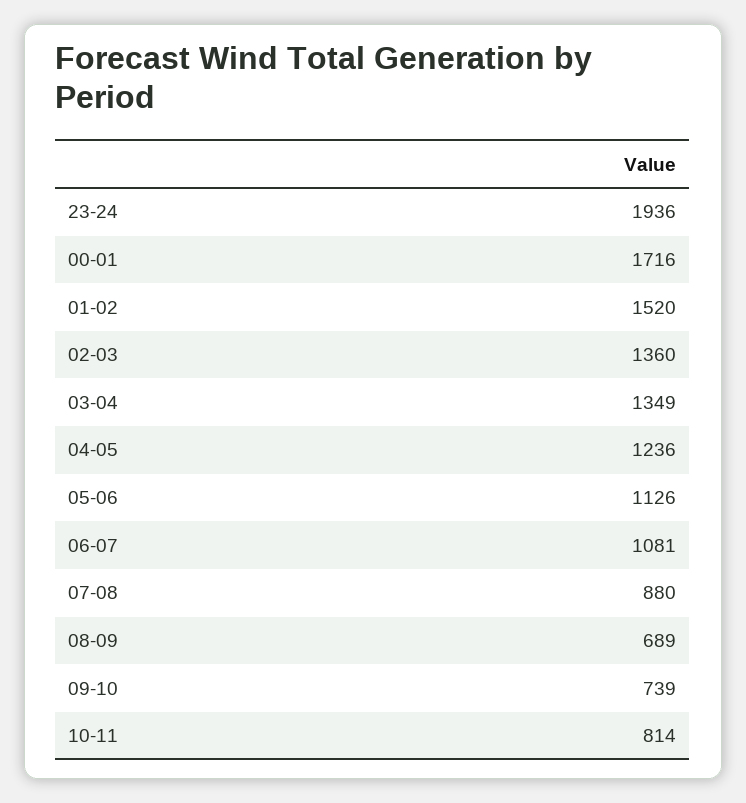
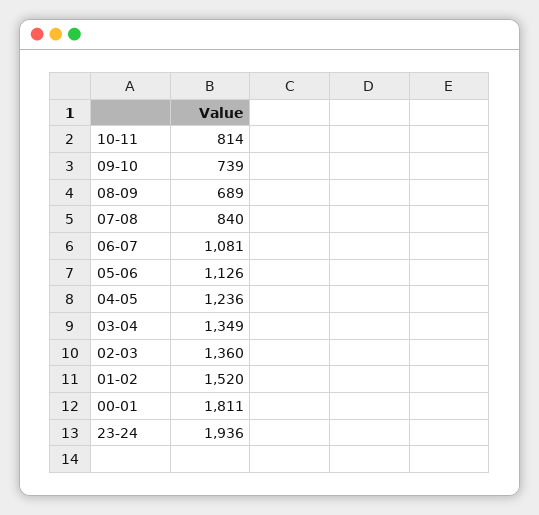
00-01: 1716 -> 1811
07-08: 880 -> 840

